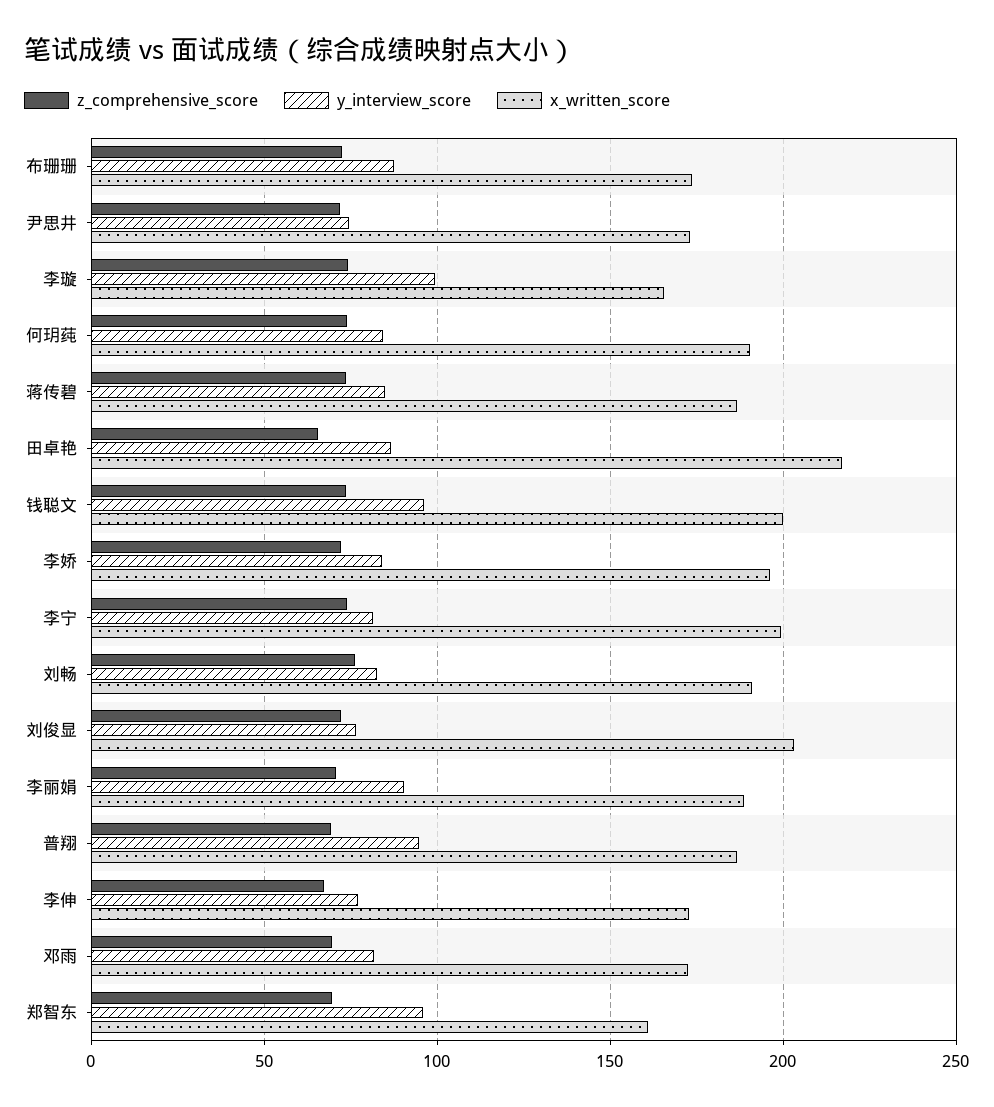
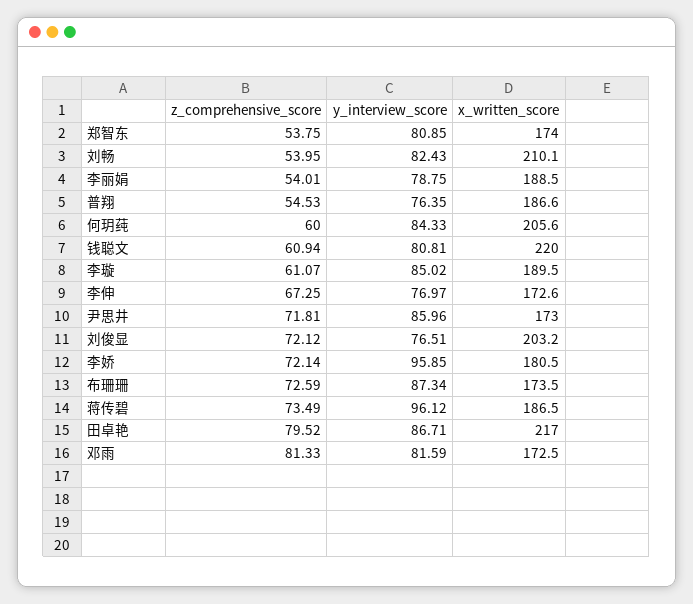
y_interview_score, 尹思井: 75 -> 85.96
z_comprehensive_score, 李璇: 75 -> 61.07
y_interview_score, 李璇: 100 -> 85.02
x_written_score, 李璇: 165 -> 189.5
z_comprehensive_score, 何玥莼: 75 -> 60
x_written_score, 何玥莼: 190 -> 205.6
y_interview_score, 蒋传碧: 85 -> 96.12
z_comprehensive_score, 田卓艳: 65 -> 79.52
z_comprehensive_score, 钱聪文: 75 -> 60.94
y_interview_score, 钱聪文: 95 -> 80.81
x_written_score, 钱聪文: 200 -> 220
y_interview_score, 李娇: 85 -> 95.85
x_written_score, 李娇: 195 -> 180.5
z_comprehensive_score, 李宁: 75 -> none
y_interview_score, 李宁: 80 -> none
x_written_score, 李宁: 200 -> none
z_comprehensive_score, 刘畅: 75 -> 53.95
x_written_score, 刘畅: 190 -> 210.1
z_comprehensive_score, 李丽娟: 70 -> 54.01
y_interview_score, 李丽娟: 90 -> 78.75
z_comprehensive_score, 普翔: 70 -> 54.53
y_interview_score, 普翔: 95 -> 76.35
z_comprehensive_score, 邓雨: 70 -> 81.33
z_comprehensive_score, 郑智东: 70 -> 53.75
y_interview_score, 郑智东: 95 -> 80.85
x_written_score, 郑智东: 160 -> 174

